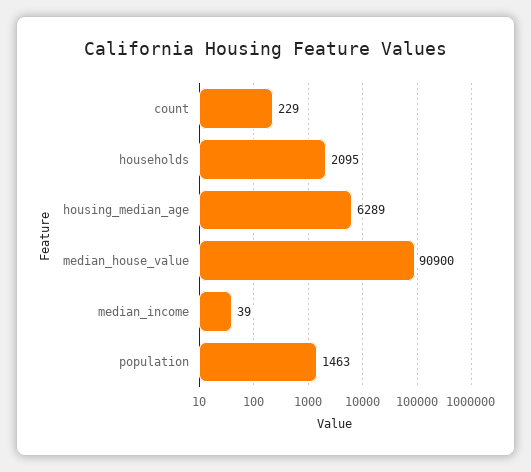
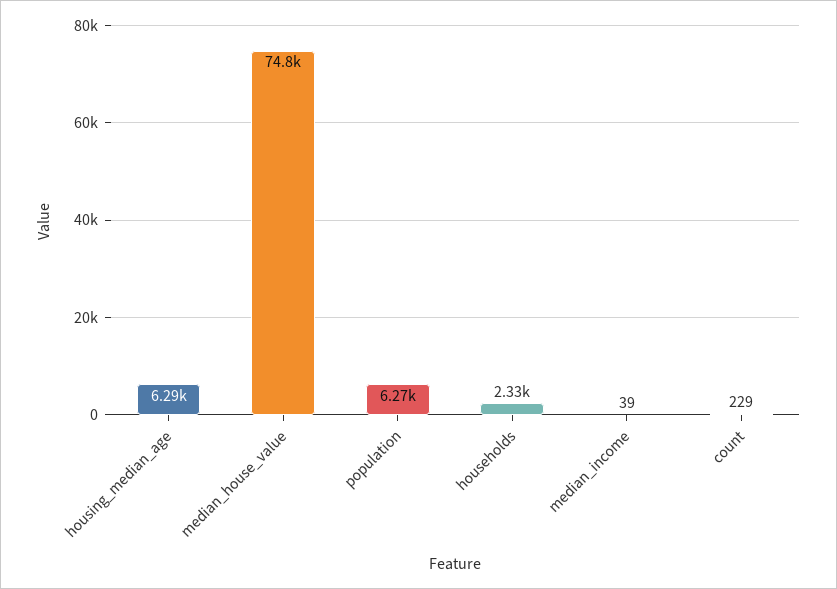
households: 2095 -> 2330
median_house_value: 90900 -> 74800
population: 1463 -> 6270

